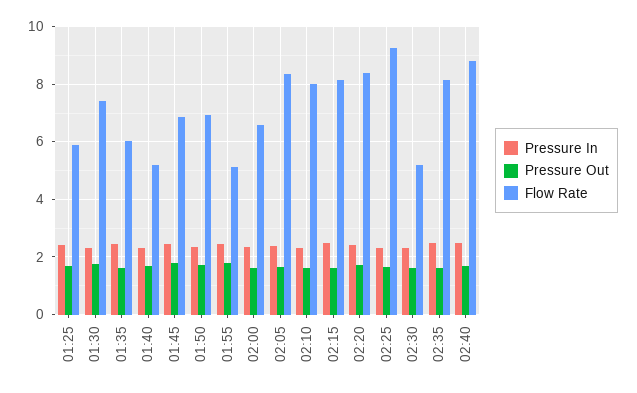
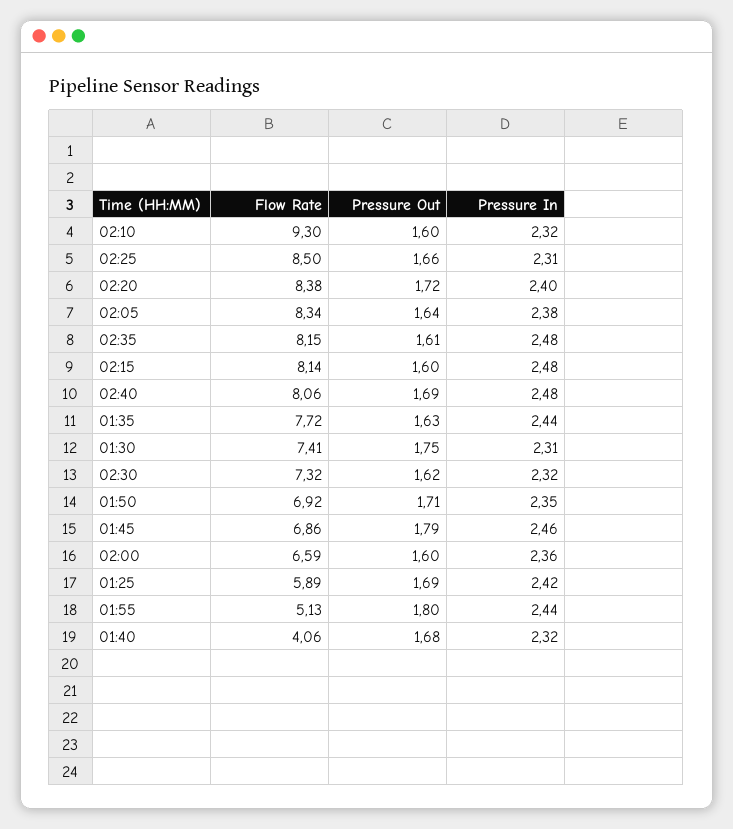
Flow Rate, 01:35: 6 -> 7.72
Flow Rate, 01:40: 5.25 -> 4.06
Flow Rate, 02:10: 8 -> 9.3
Flow Rate, 02:25: 9.25 -> 8.5
Flow Rate, 02:30: 5.25 -> 7.32
Flow Rate, 02:40: 8.75 -> 8.06

